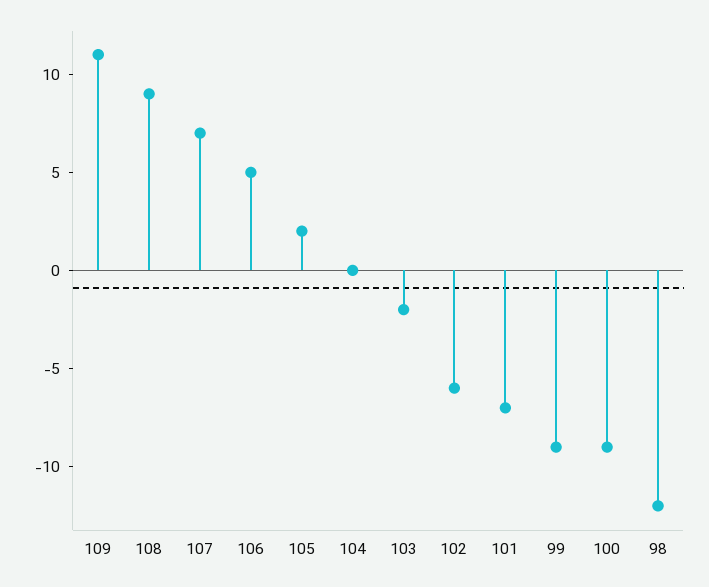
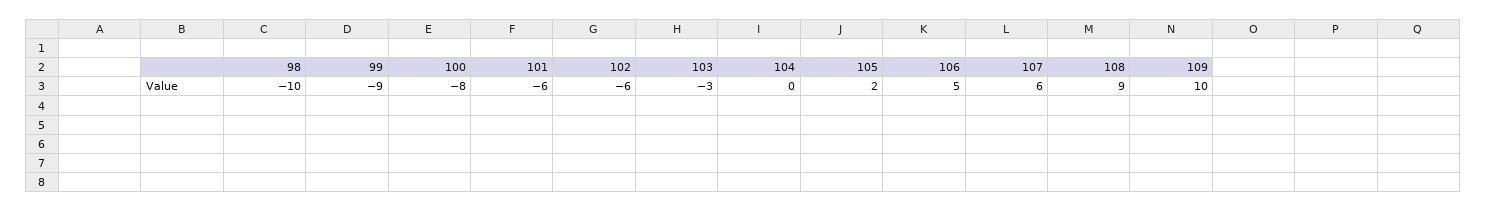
109: 11 -> 10
107: 7 -> 6
103: -2 -> -3
101: -7 -> -6
100: -9 -> -8
98: -12 -> -10

